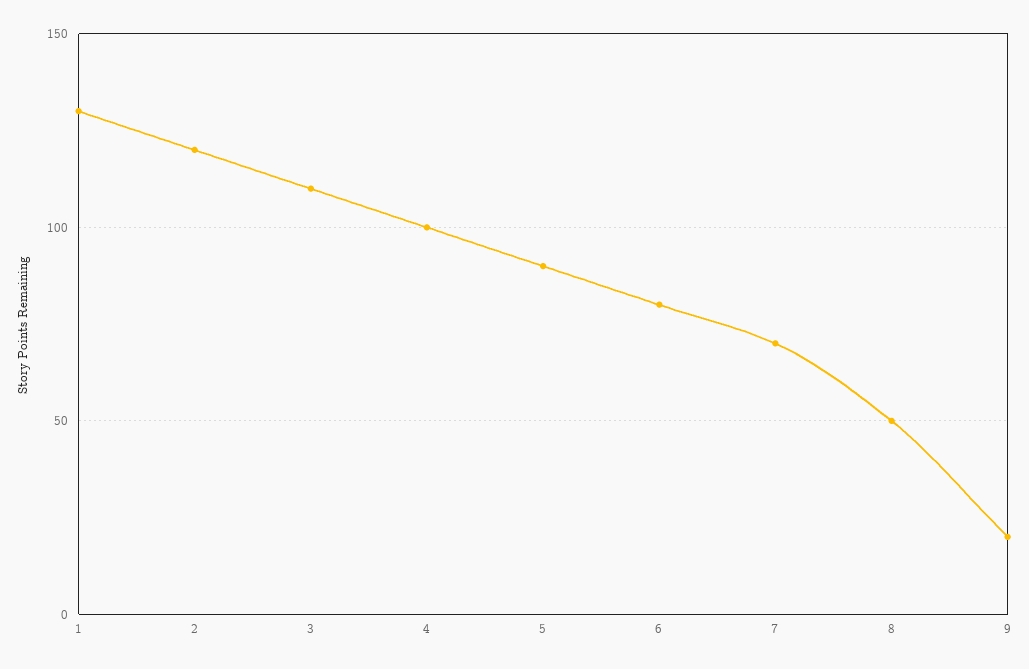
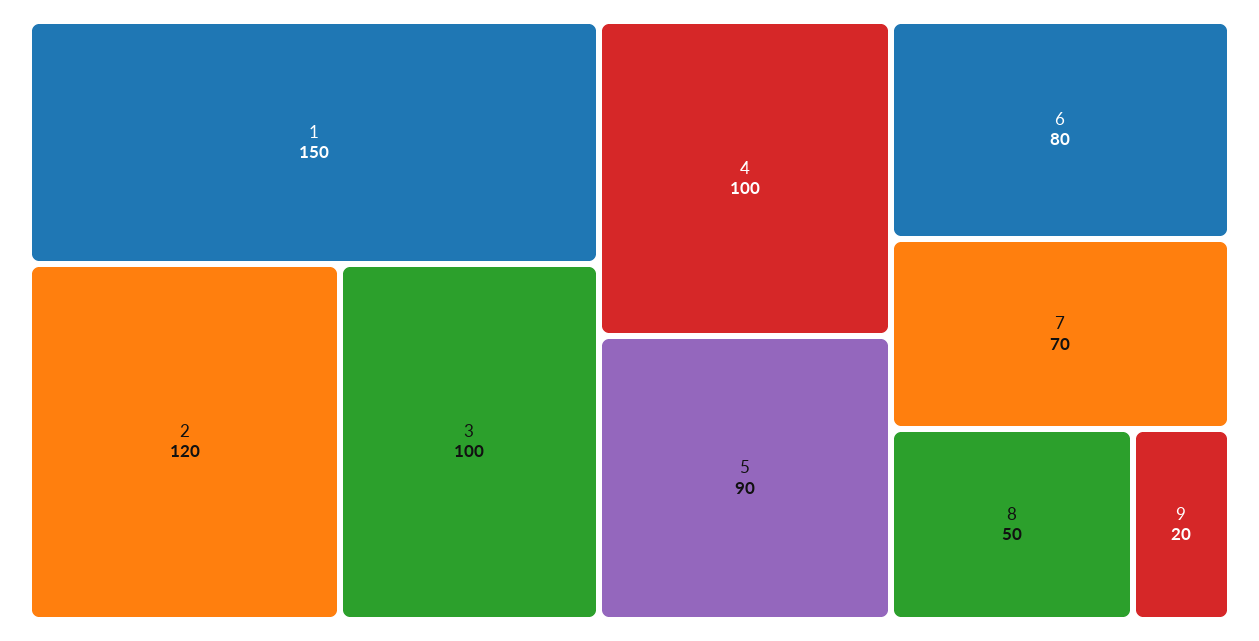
1: 130 -> 150
3: 110 -> 100

